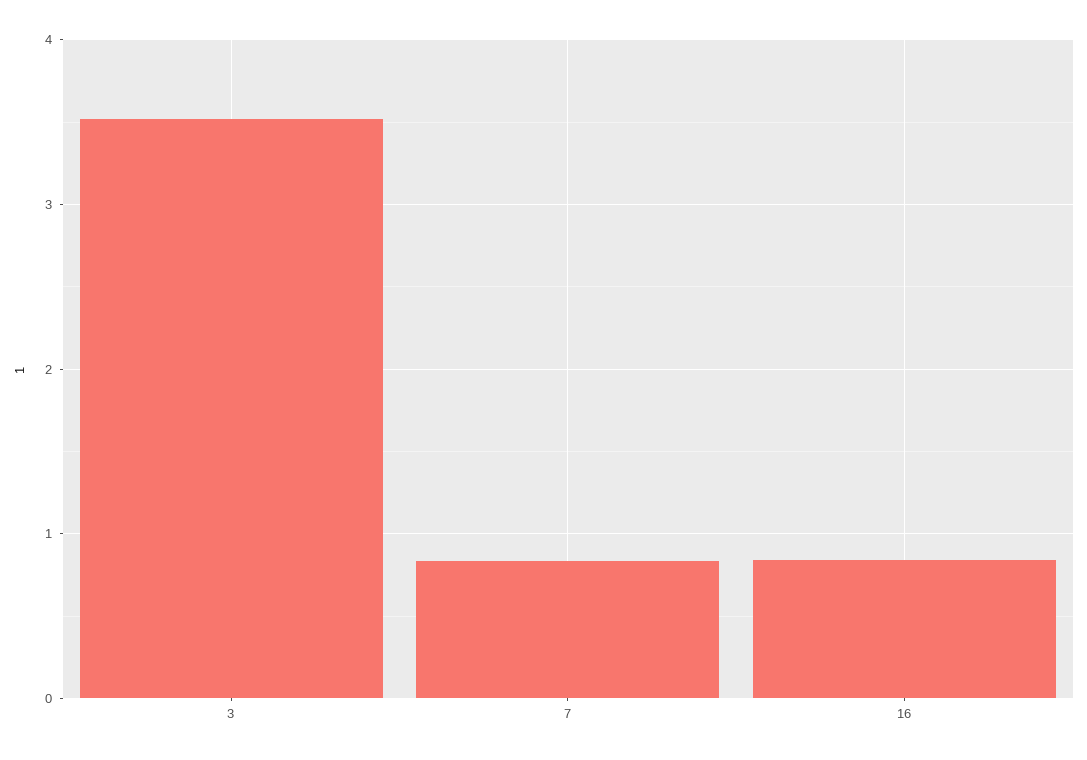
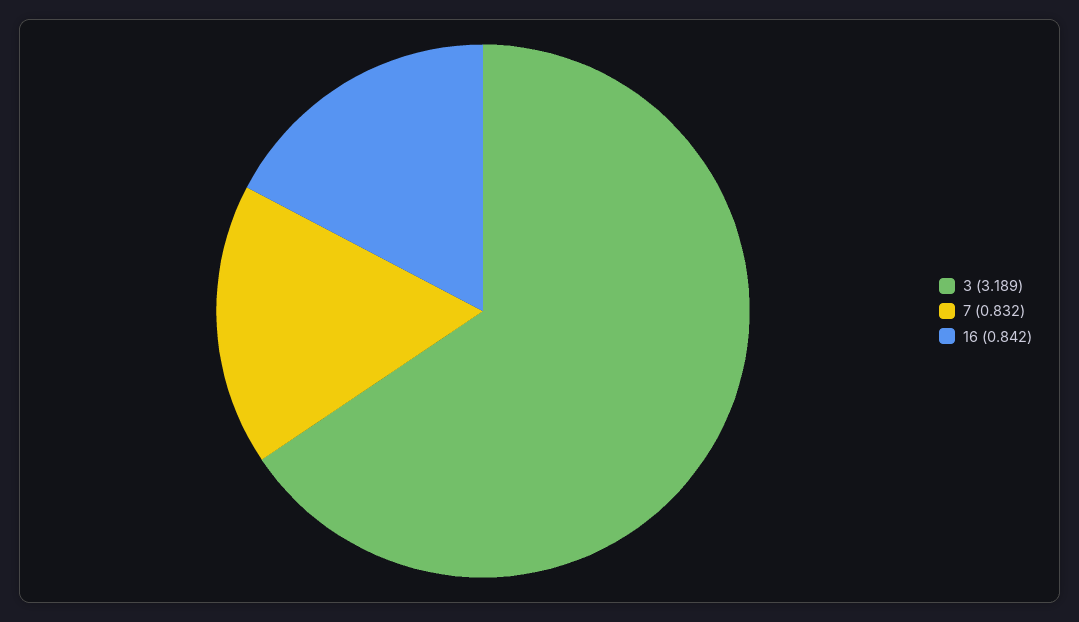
3: 3.5 -> 3.189

